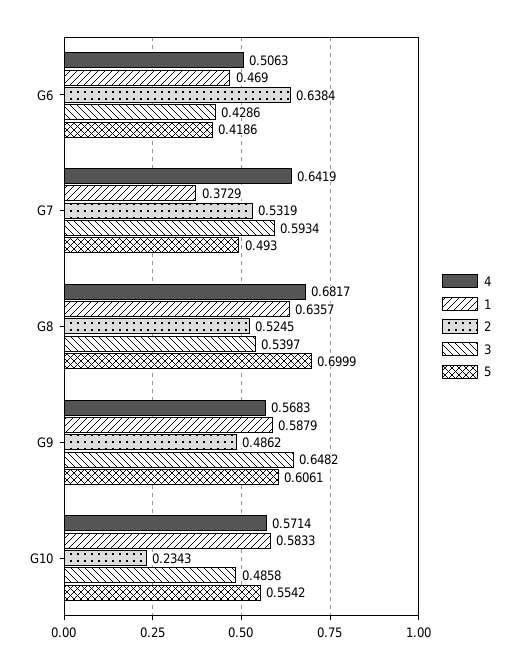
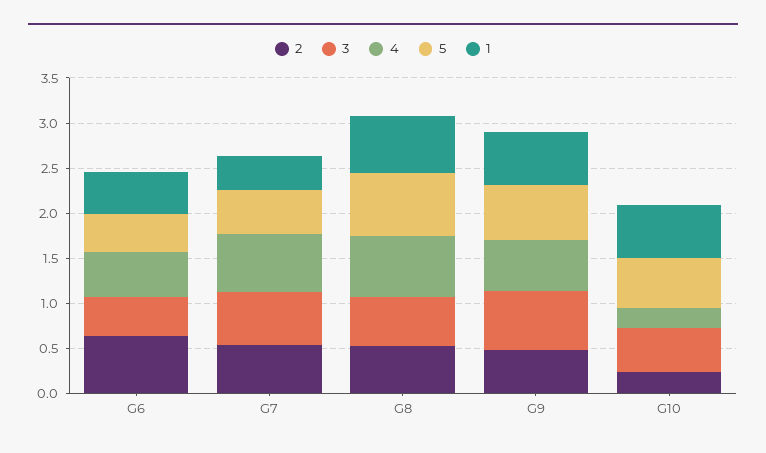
4, G10: 0.5714 -> 0.2

